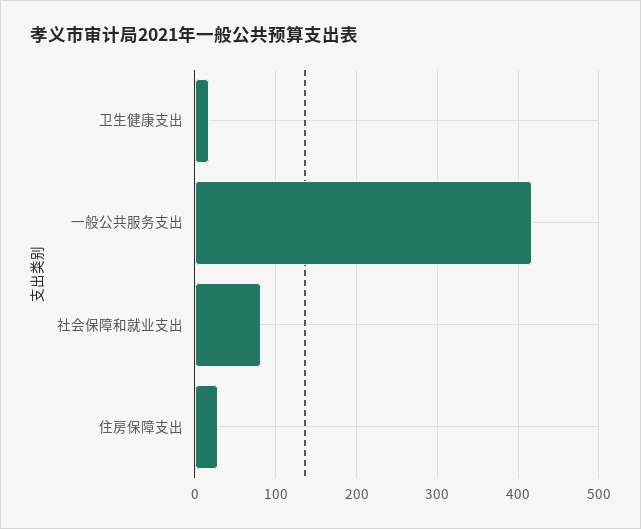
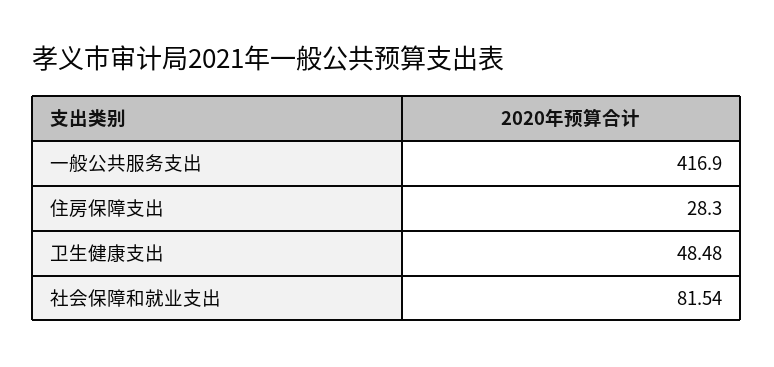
卫生健康支出: 20 -> 48.48

